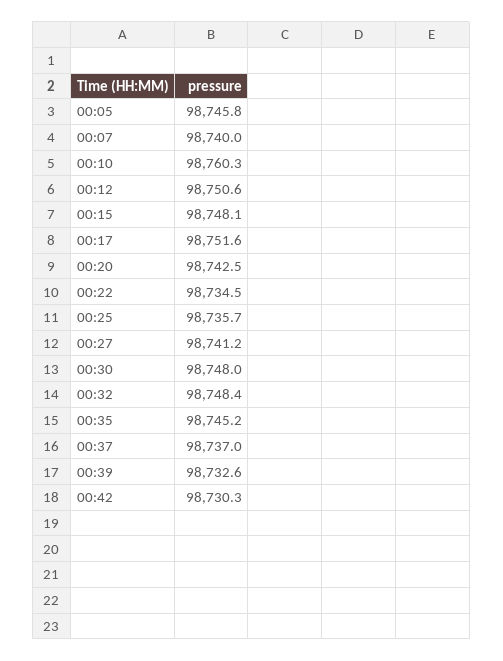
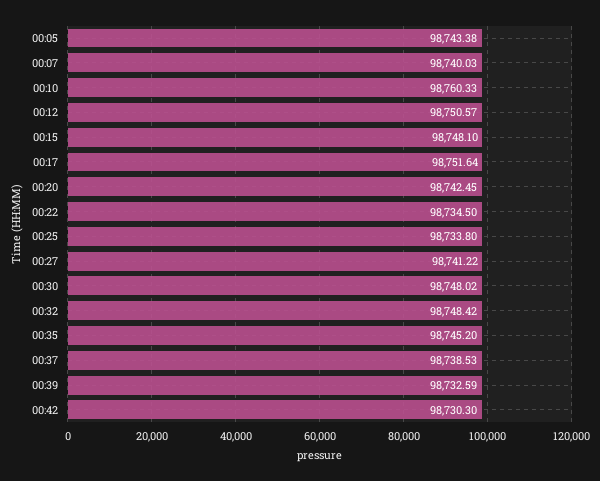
00:05: 98745.8 -> 98743.38
00:25: 98735.7 -> 98733.8
00:37: 98737 -> 98738.53

